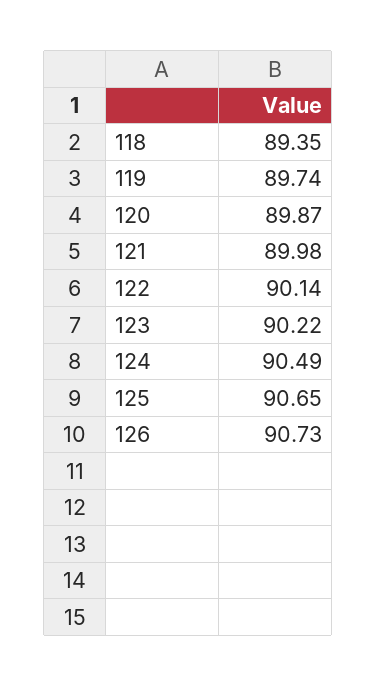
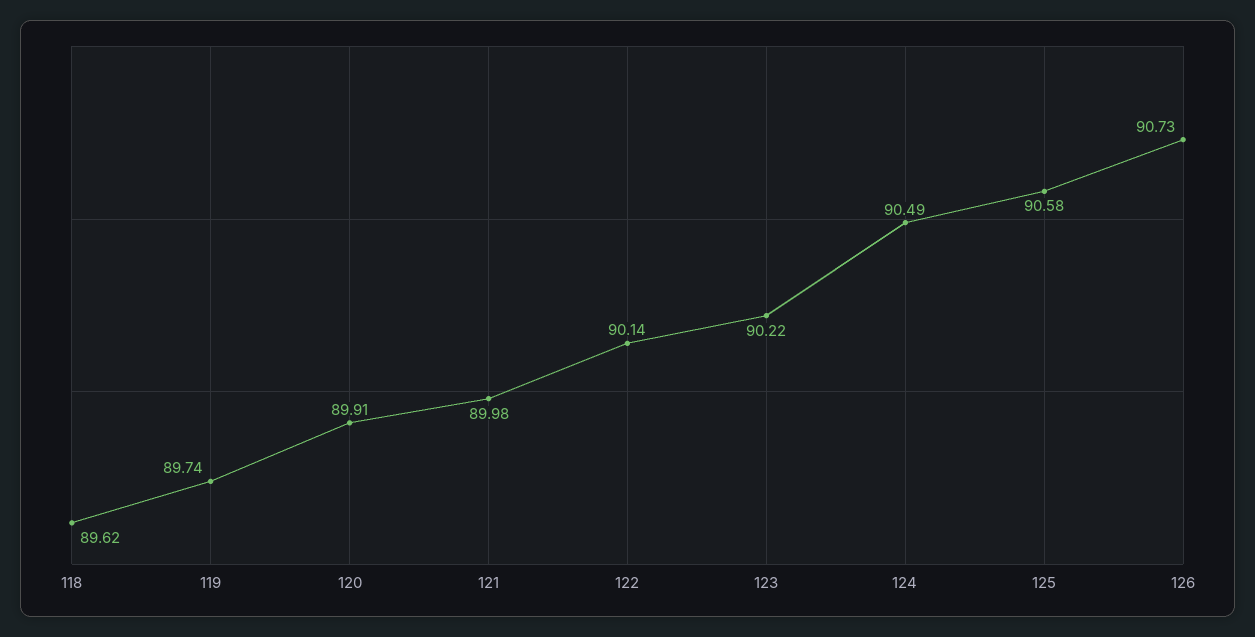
118: 89.35 -> 89.62
120: 89.87 -> 89.91
125: 90.65 -> 90.58

